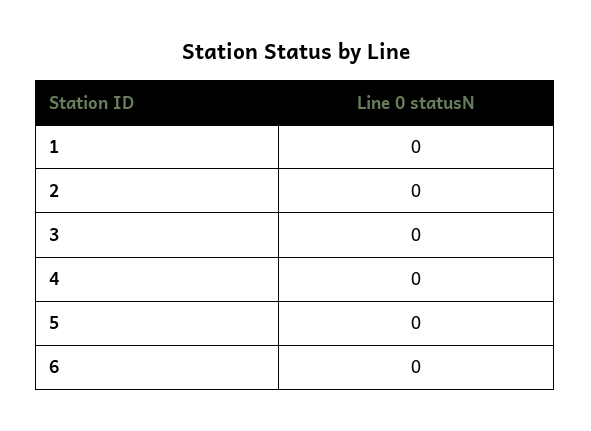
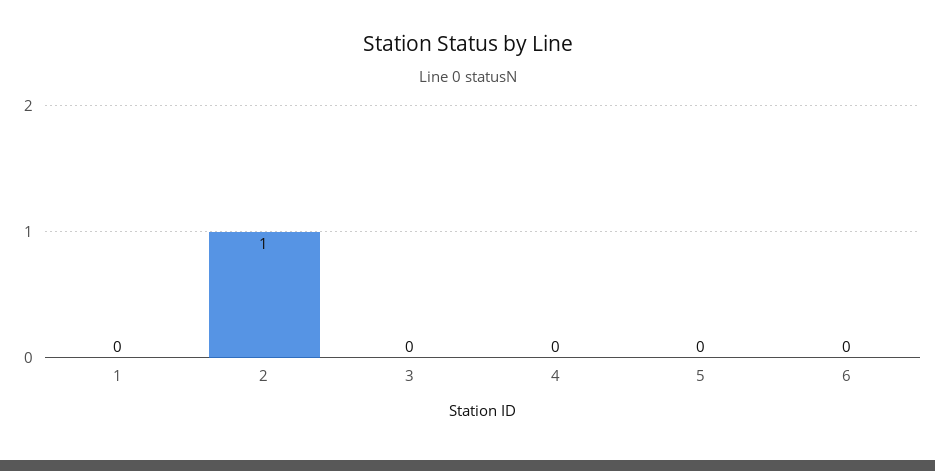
2: 0 -> 1

